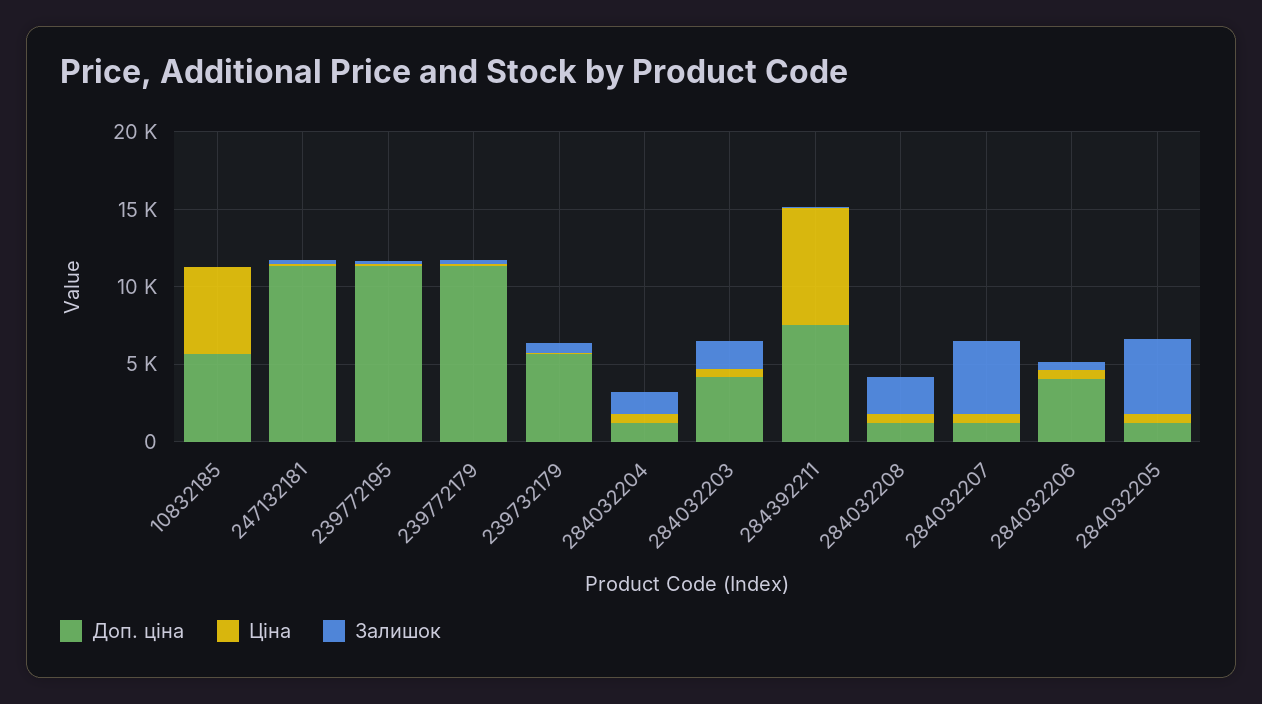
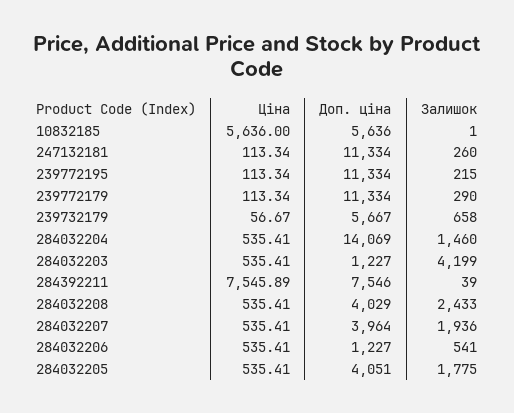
Доп. ціна, 284032204: 1000 -> 14069
Доп. ціна, 284032203: 4000 -> 1227
Залишок, 284032203: 2000 -> 4199
Доп. ціна, 284032208: 1000 -> 4029
Доп. ціна, 284032207: 1000 -> 3964
Залишок, 284032207: 5000 -> 1936
Доп. ціна, 284032206: 4000 -> 1227
Доп. ціна, 284032205: 1000 -> 4051
Залишок, 284032205: 5000 -> 1775

